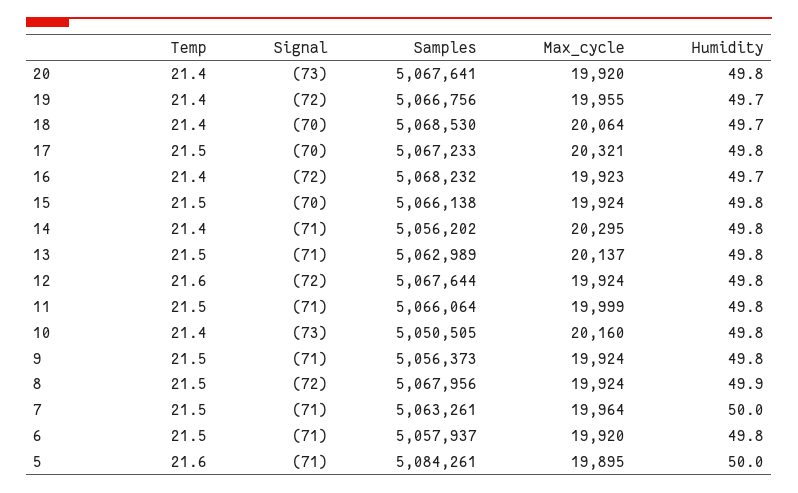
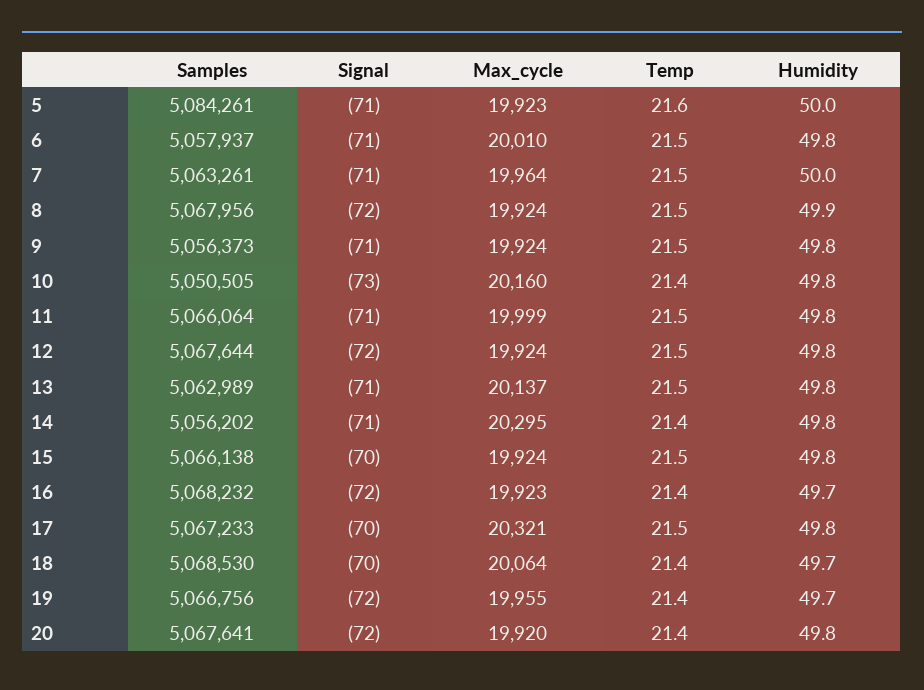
Signal, 20: -73 -> -72
Temp, 12: 21.6 -> 21.5
Max_cycle, 6: 19920 -> 20010
Max_cycle, 5: 19895 -> 19923

